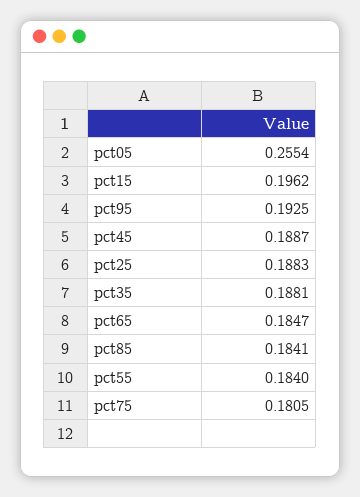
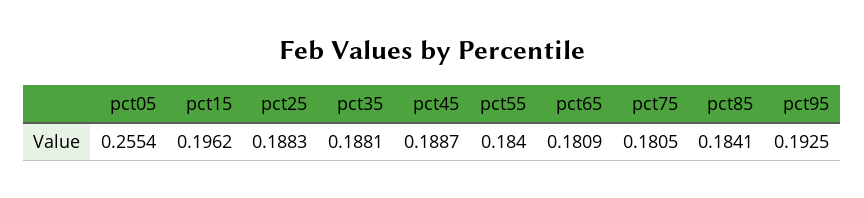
pct65: 0.1847 -> 0.1809

